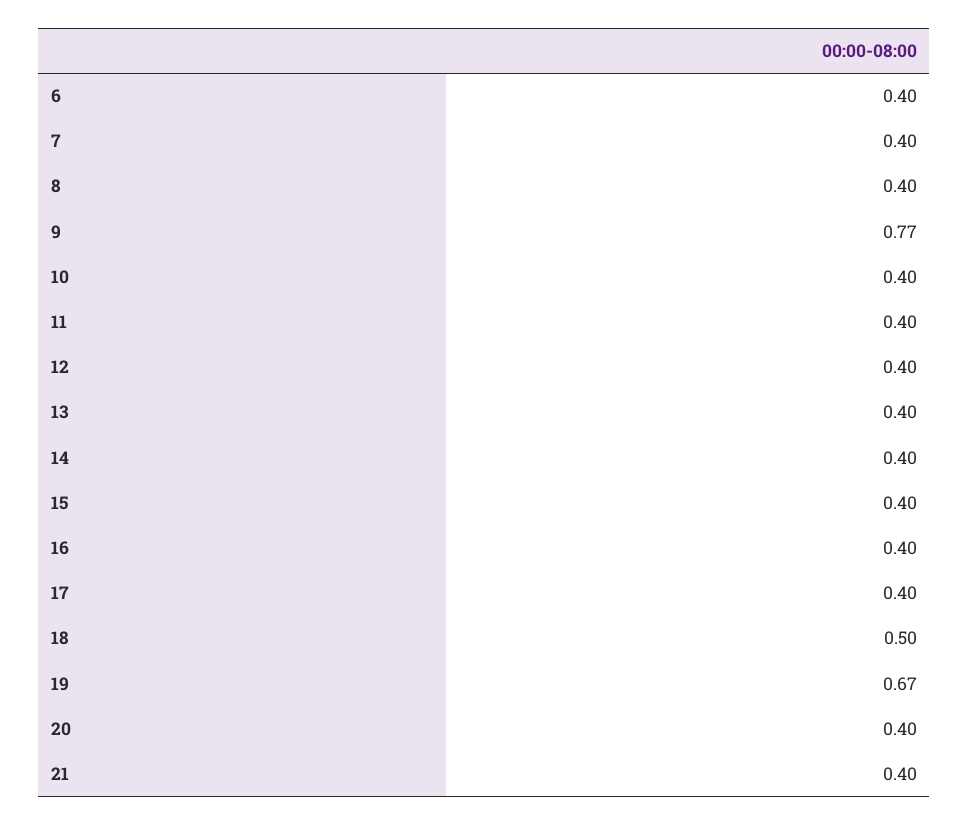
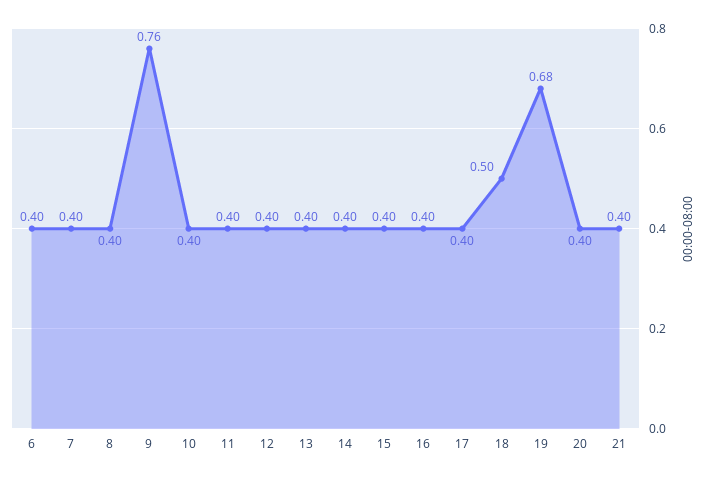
9: 0.77 -> 0.76
19: 0.67 -> 0.68

